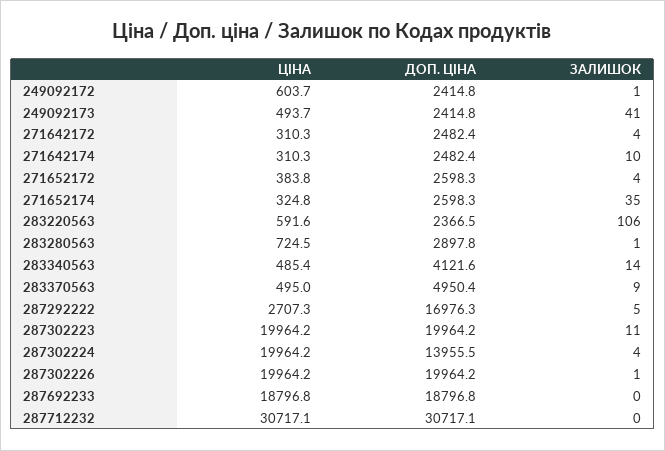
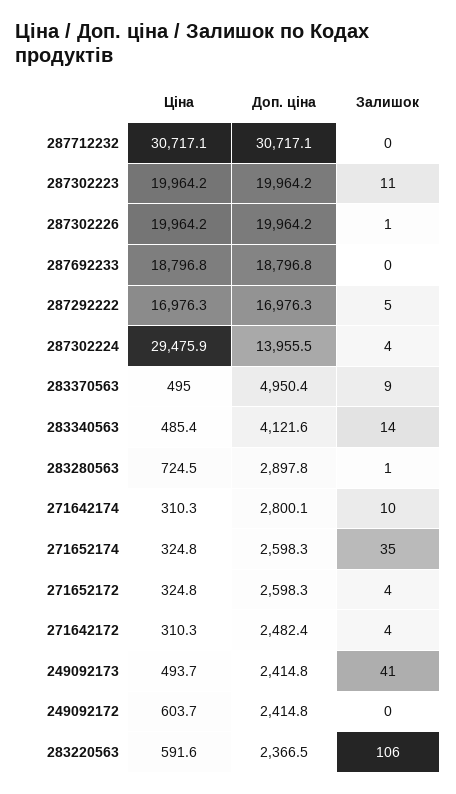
ЗАЛИШОК, 249092172: 1 -> 0
ДОП. ЦІНА, 271642174: 2482.4 -> 2800.1
ЦІНА, 271652172: 383.8 -> 324.8
ЦІНА, 287292222: 2707.3 -> 16976.3
ЦІНА, 287302224: 19964.2 -> 29475.9

